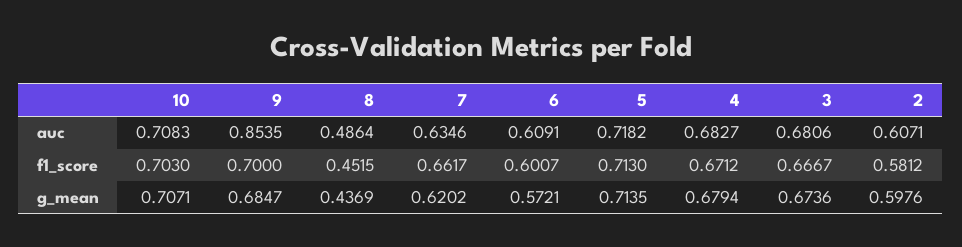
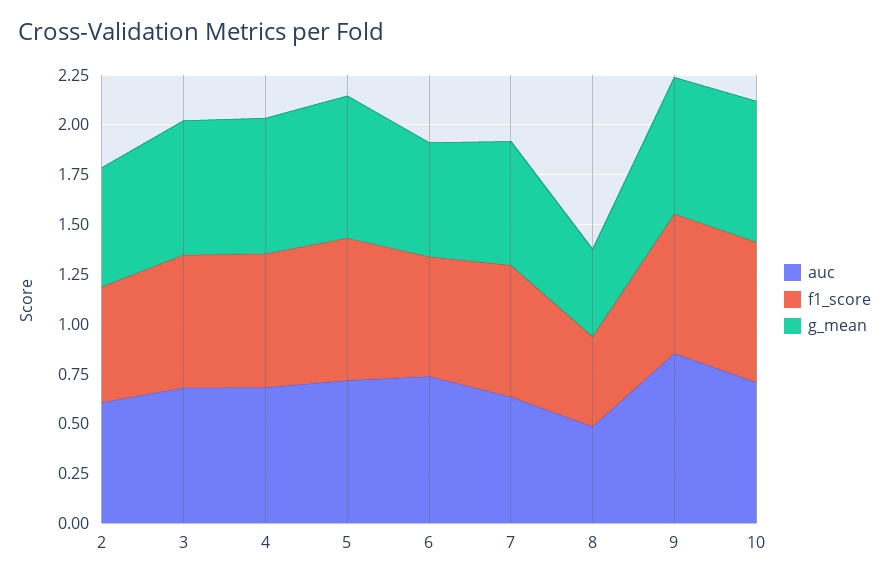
auc, 6: 0.6091 -> 0.75

